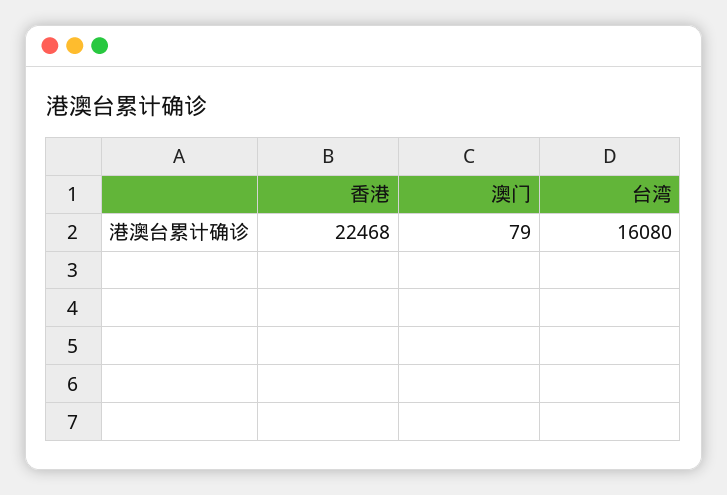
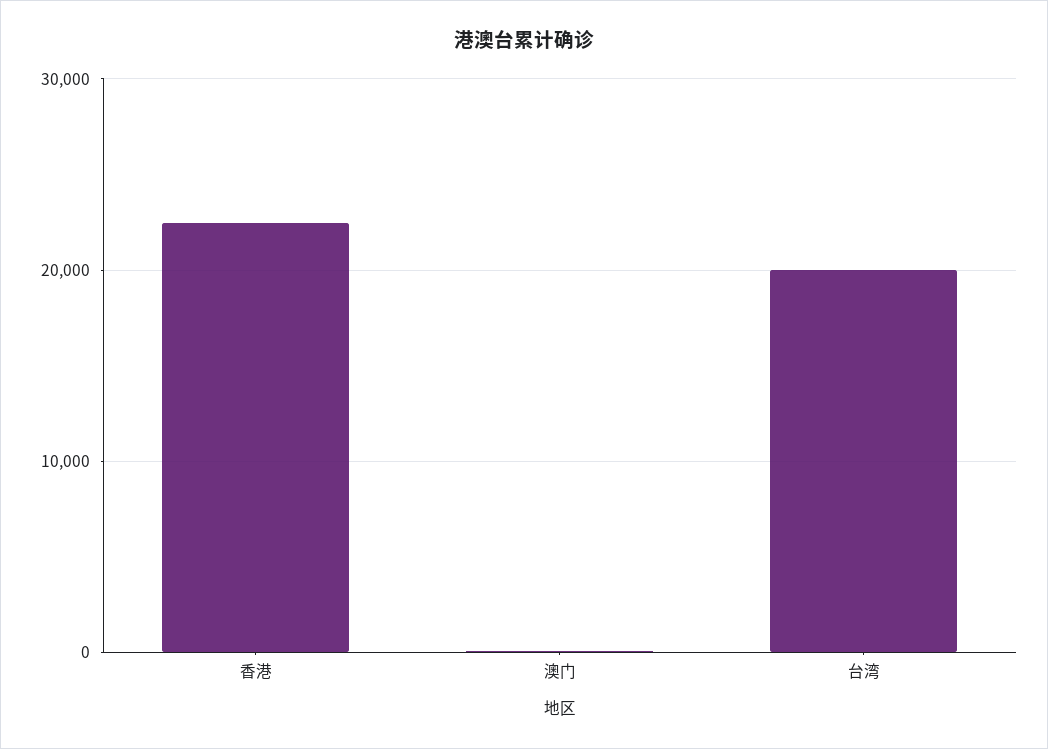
台湾: 16080 -> 20000

